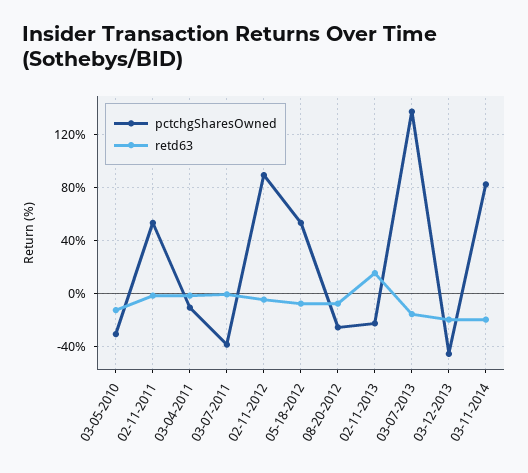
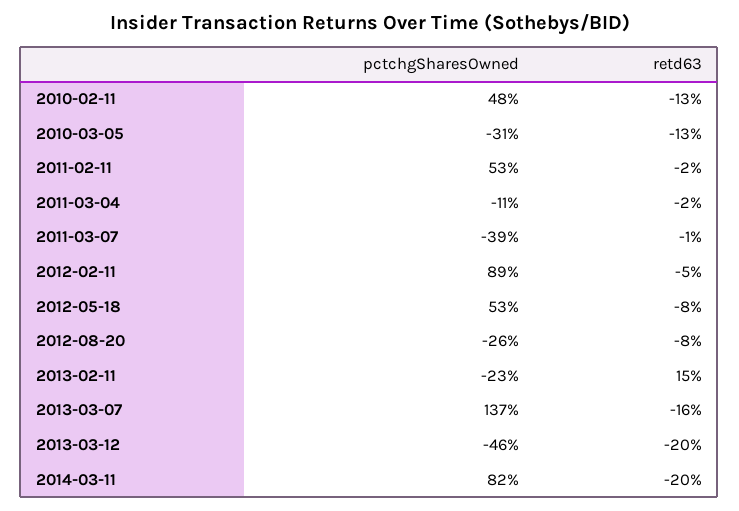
pctchgSharesOwned, 2010-02-11: none -> 48
retd63, 2010-02-11: none -> -13

